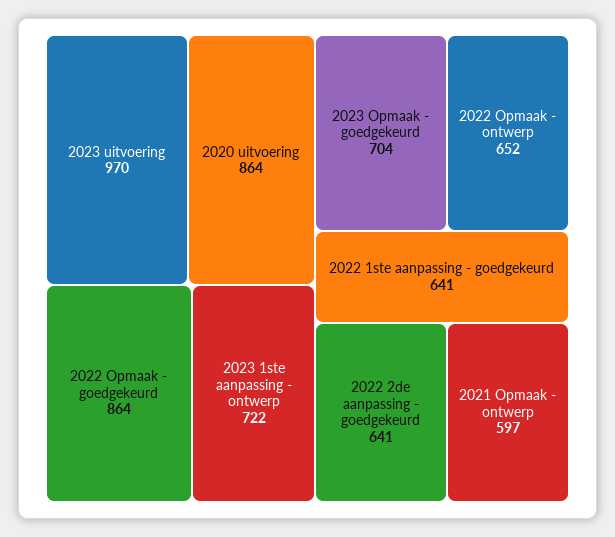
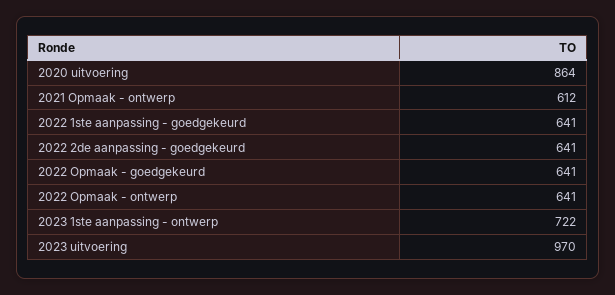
2022 Opmaak - goedgekeurd: 864 -> 641
2023 Opmaak - goedgekeurd: 704 -> none
2022 Opmaak - ontwerp: 652 -> 641
2021 Opmaak - ontwerp: 597 -> 612

